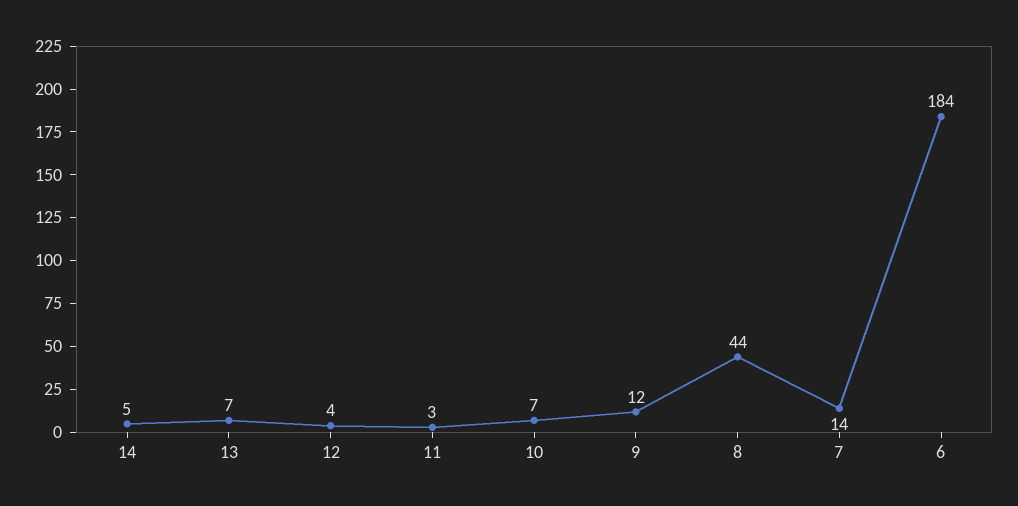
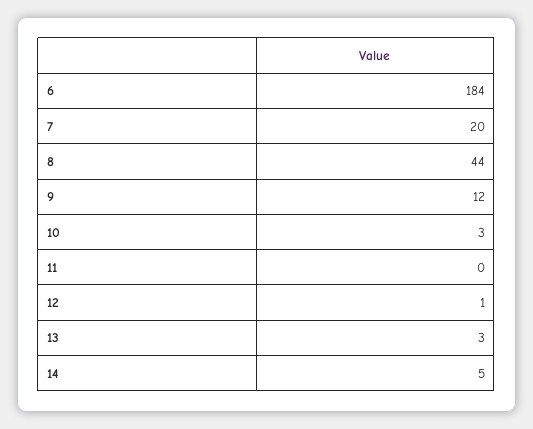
13: 7 -> 3
12: 4 -> 1
11: 3 -> 0
10: 7 -> 3
7: 14 -> 20

